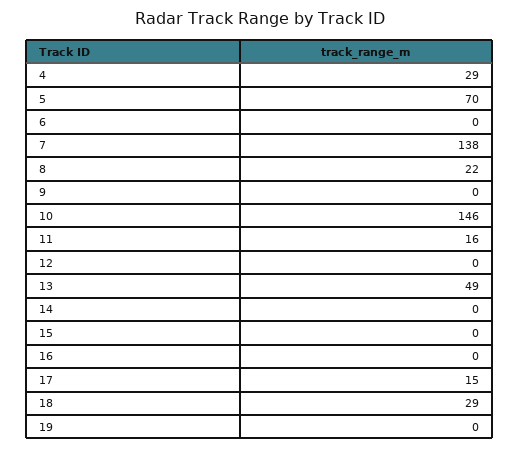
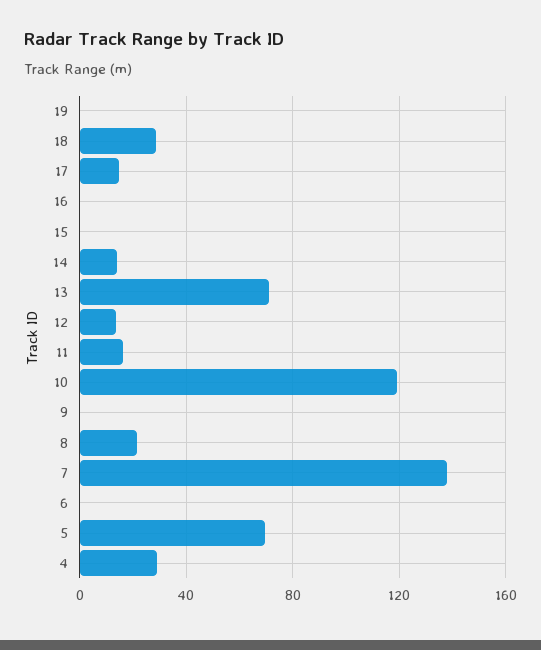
10: 146 -> 120
12: 0 -> 15
13: 49 -> 70
14: 0 -> 15

